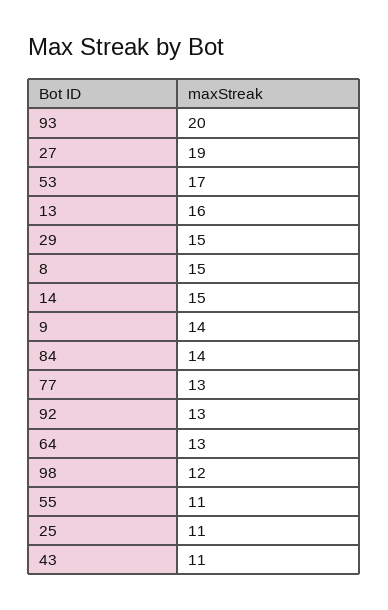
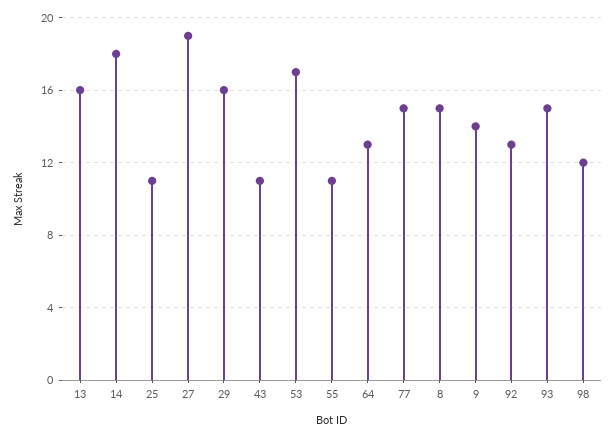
93: 20 -> 15
29: 15 -> 16
14: 15 -> 18
84: 14 -> none
77: 13 -> 15

